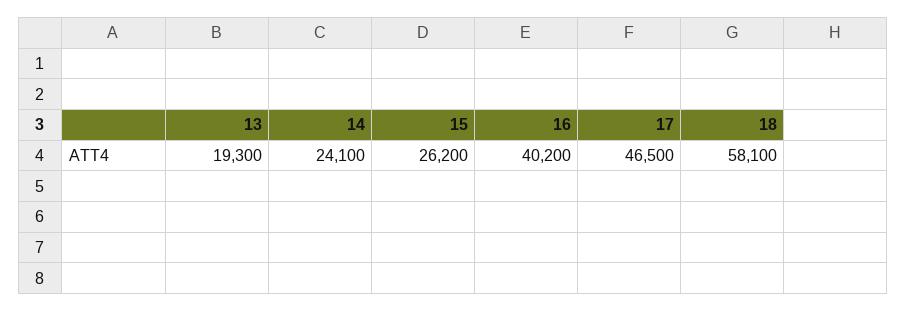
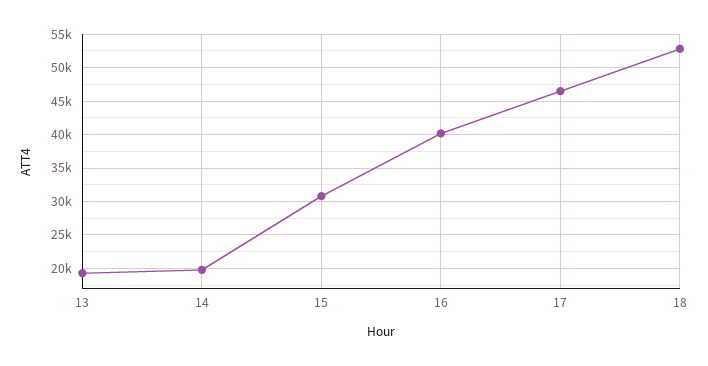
14: 24100 -> 20000
15: 26200 -> 31000
18: 58100 -> 53000

